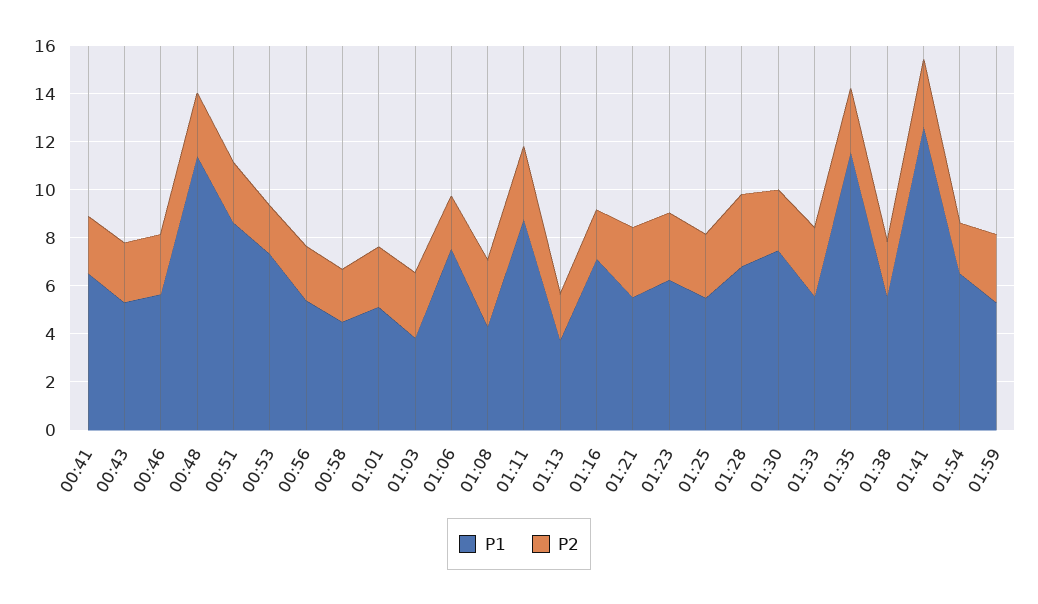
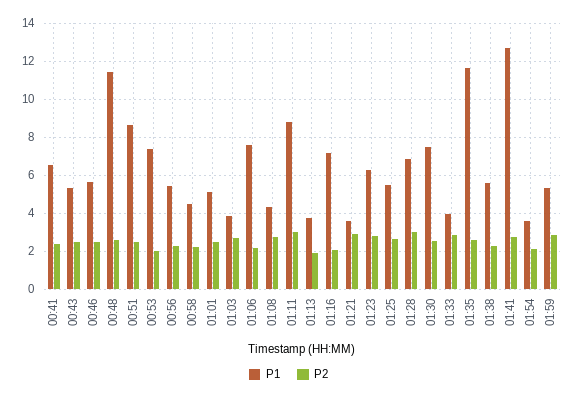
P1, 01:21: 5.5 -> 3.5
P1, 01:33: 5.5 -> 4
P1, 01:54: 6.5 -> 3.5

